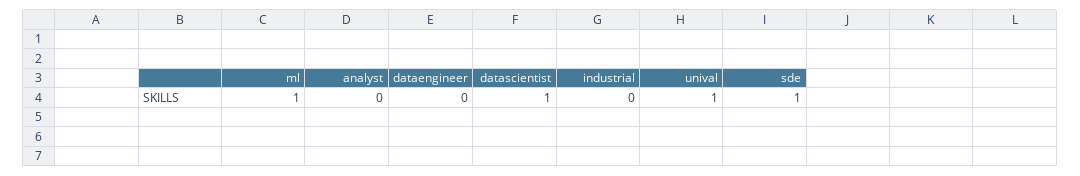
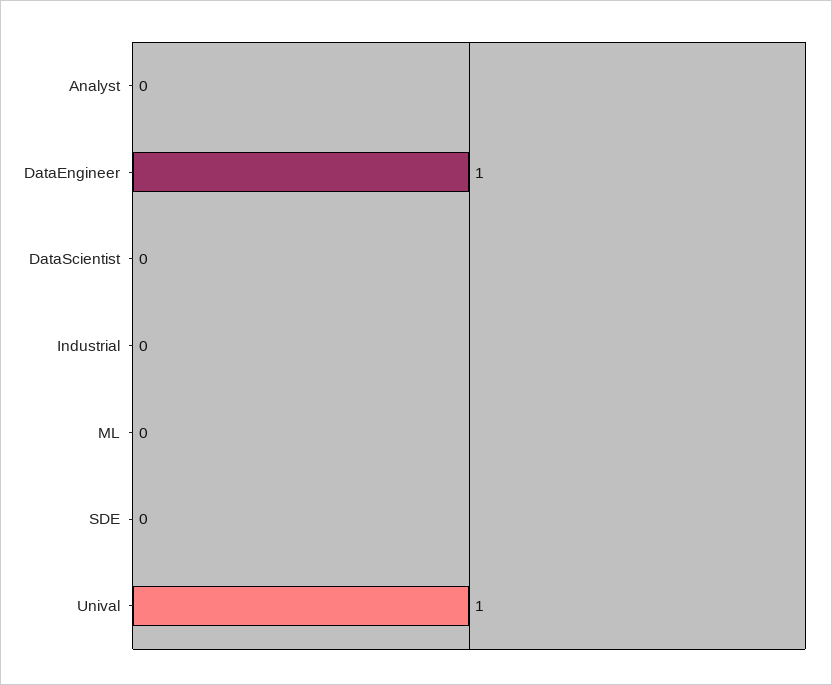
ml: 1 -> 0
dataengineer: 0 -> 1
datascientist: 1 -> 0
sde: 1 -> 0

